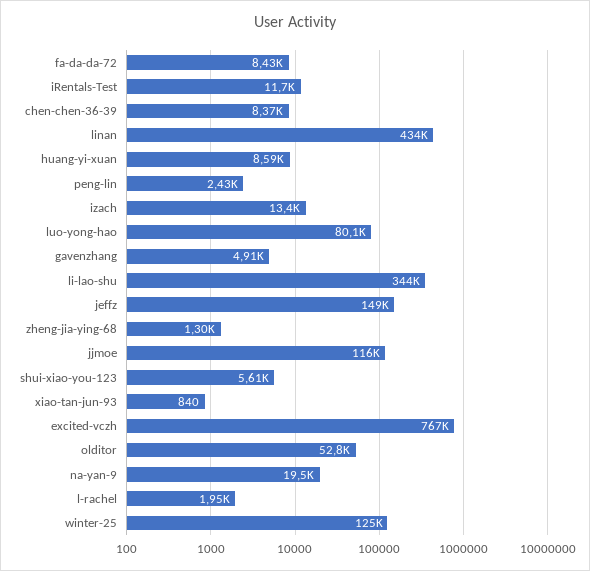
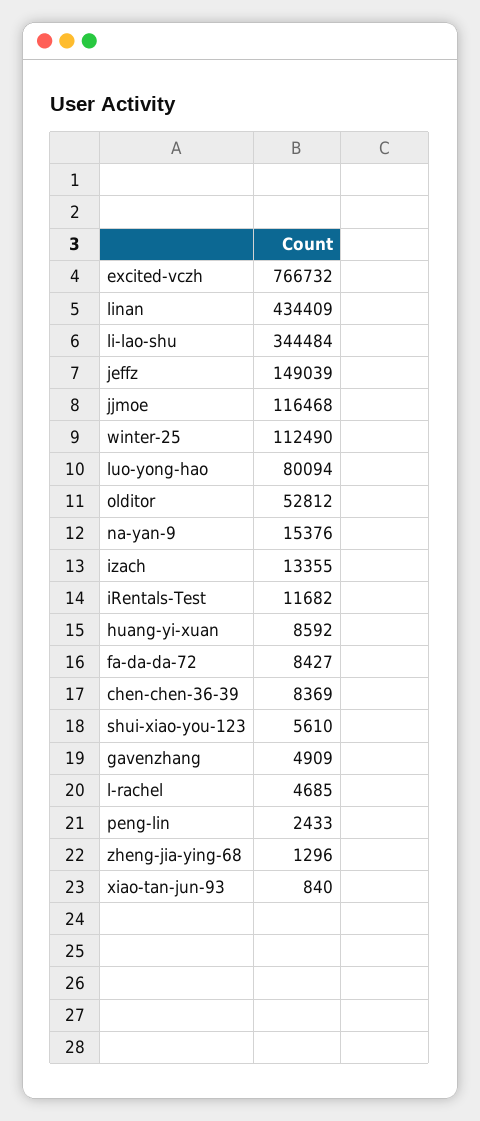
na-yan-9: 19500 -> 15376
l-rachel: 1950 -> 4685
winter-25: 125000 -> 112490

